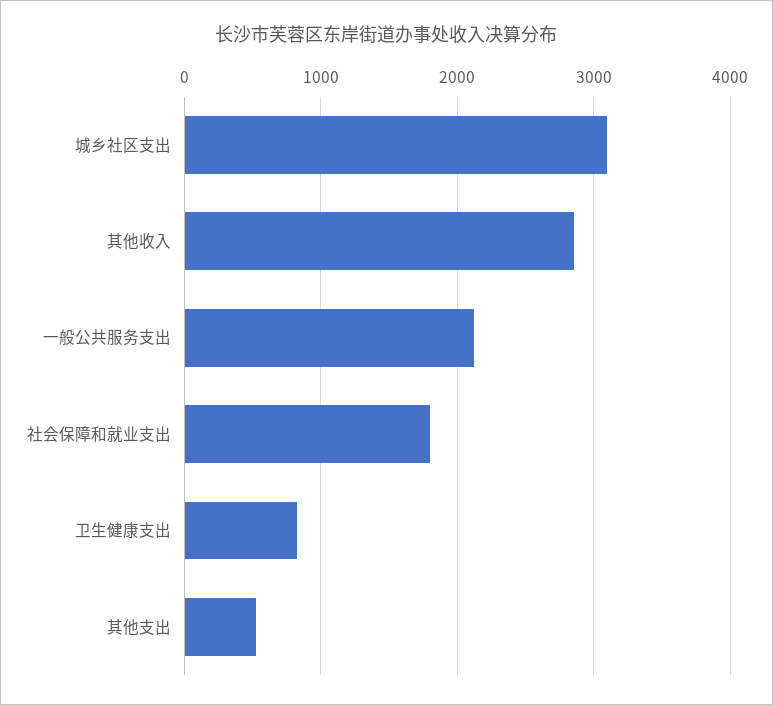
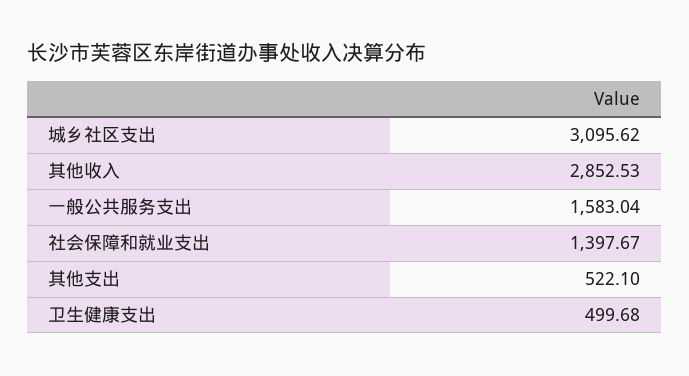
一般公共服务支出: 2100 -> 1583.04
社会保障和就业支出: 1800 -> 1397.67
卫生健康支出: 800 -> 499.68

